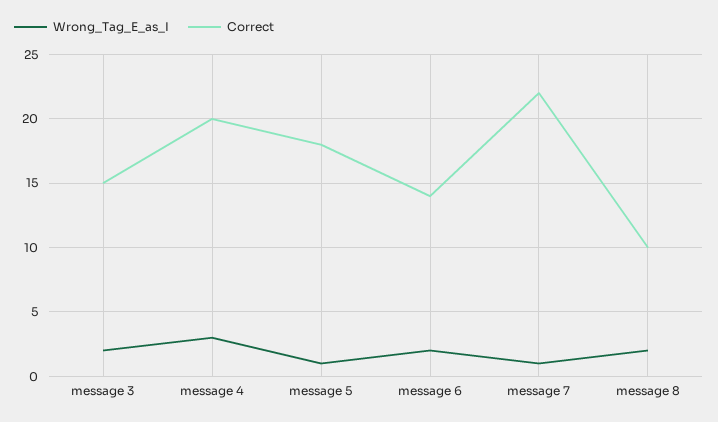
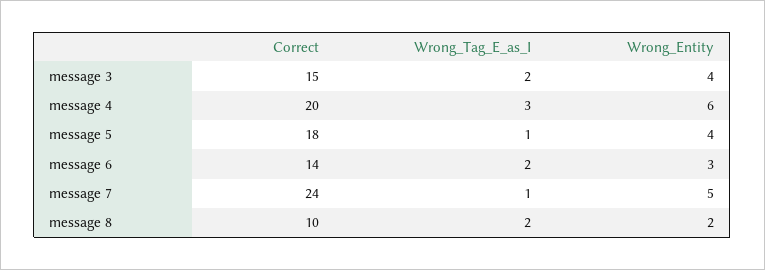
Correct, message 7: 22 -> 24
Wrong_Entity, message 3: none -> 4
Wrong_Entity, message 4: none -> 6
Wrong_Entity, message 5: none -> 4
Wrong_Entity, message 6: none -> 3
Wrong_Entity, message 7: none -> 5
Wrong_Entity, message 8: none -> 2

